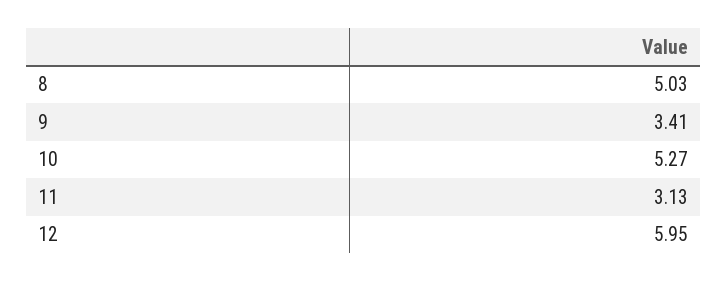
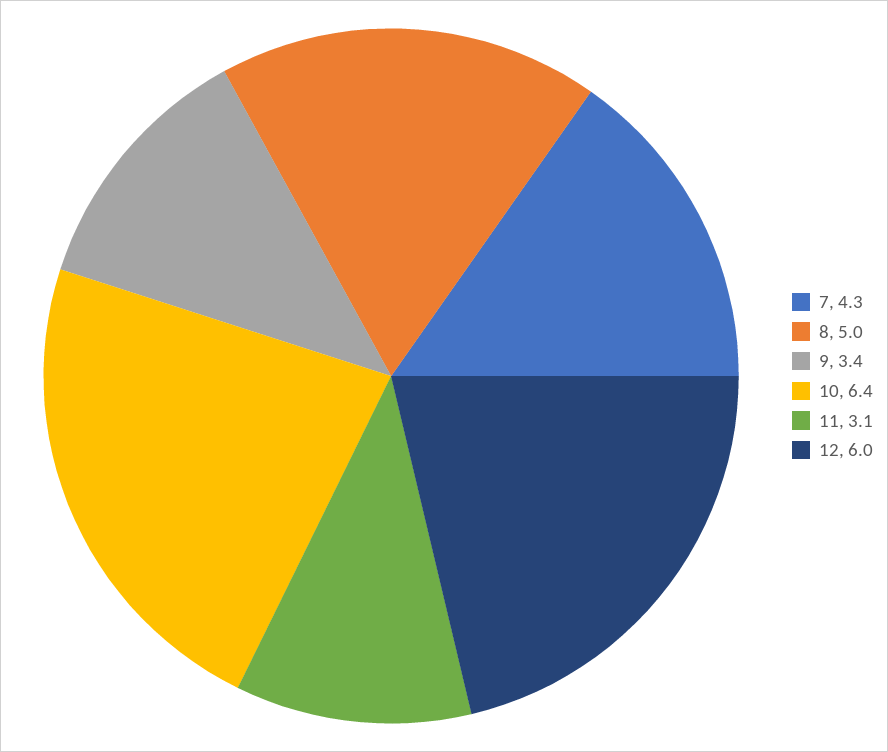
10: 5.27 -> 6.4
7: none -> 4.3

